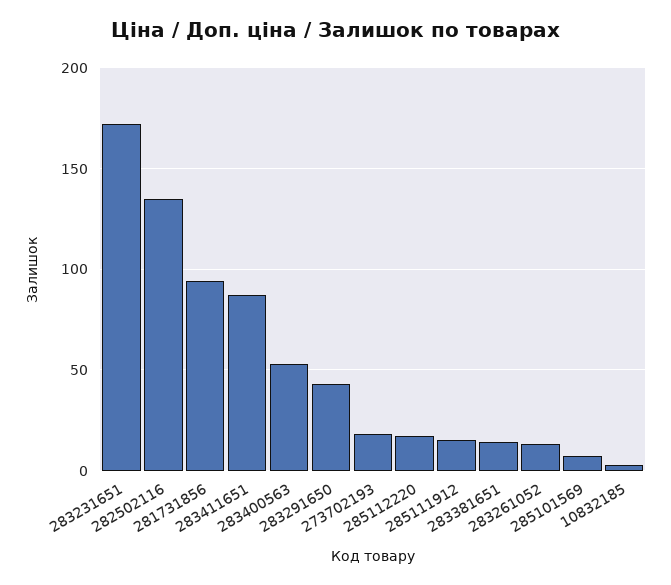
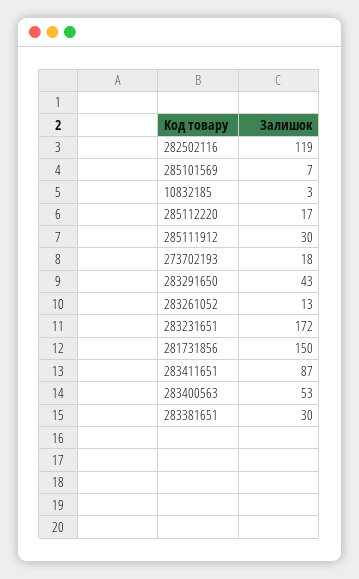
282502116: 135 -> 119
281731856: 95 -> 150
285111912: 15 -> 30
283381651: 15 -> 30

